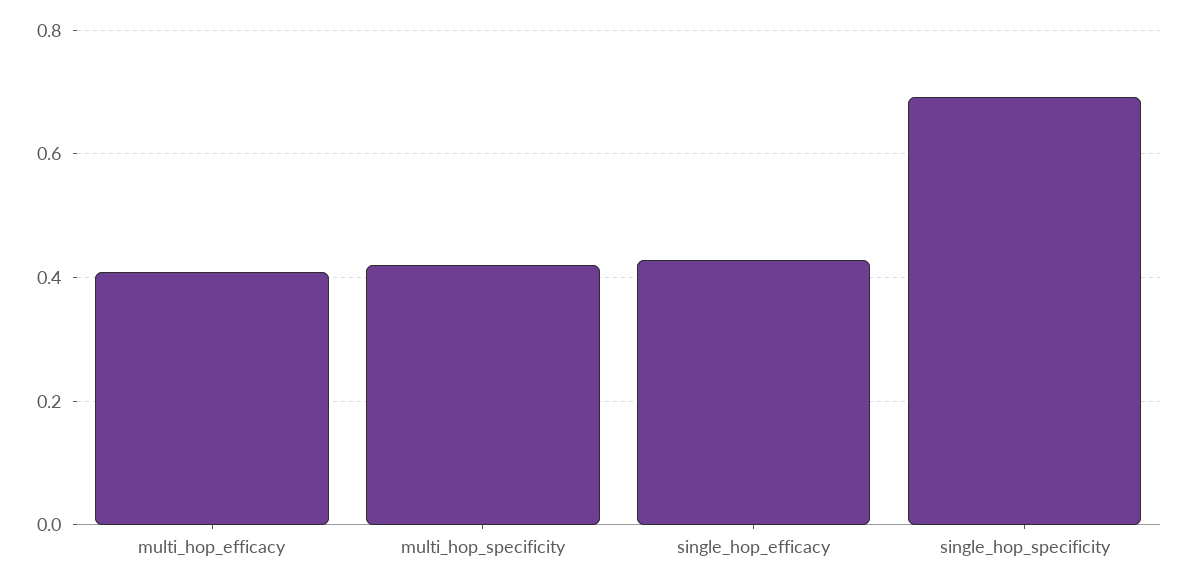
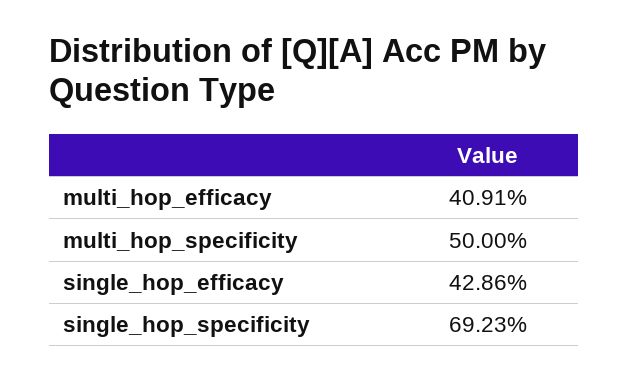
multi_hop_specificity: 0.42 -> 0.5

